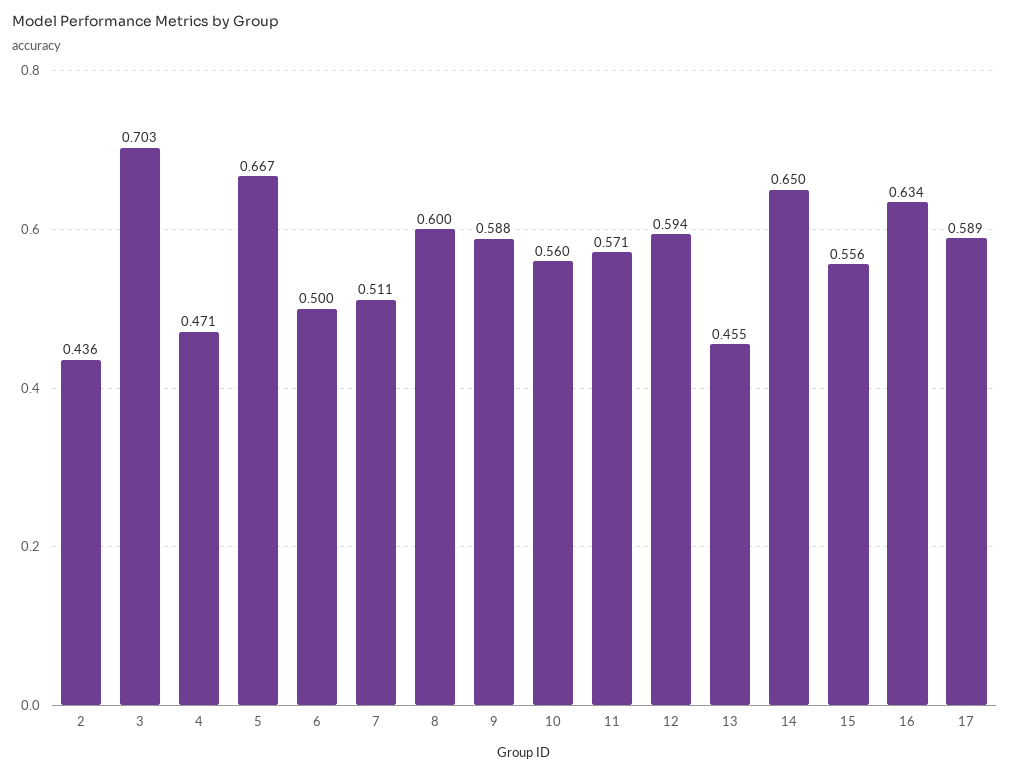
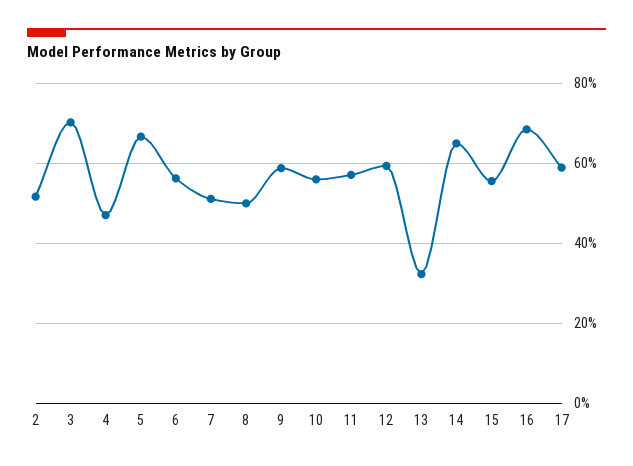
2: 0.436 -> 0.52
6: 0.5 -> 0.56
8: 0.6 -> 0.5
13: 0.455 -> 0.32
16: 0.634 -> 0.68

